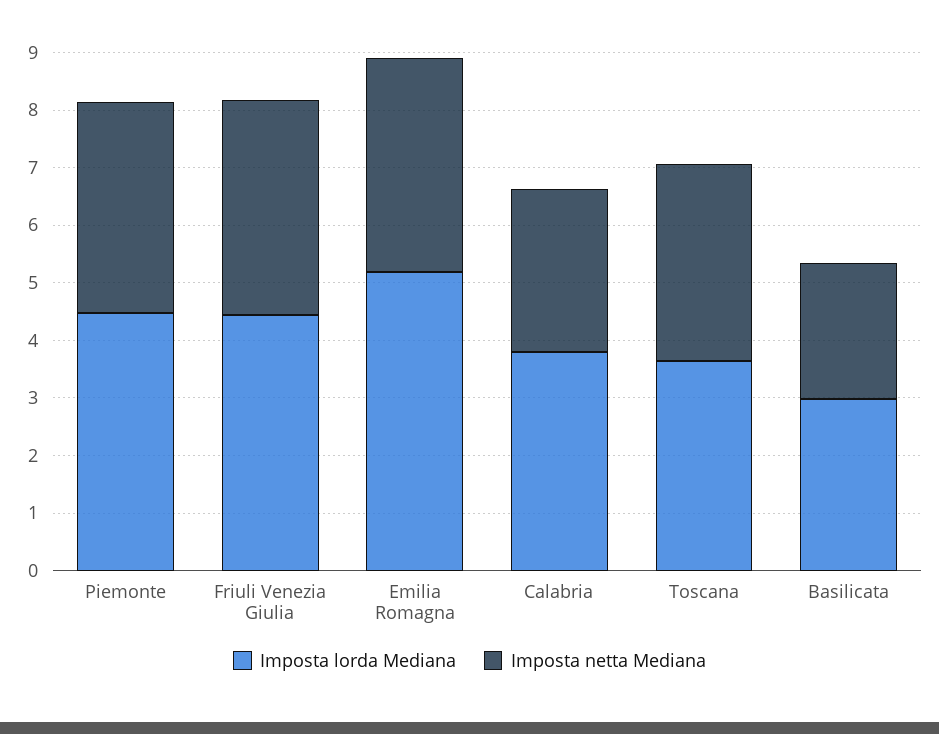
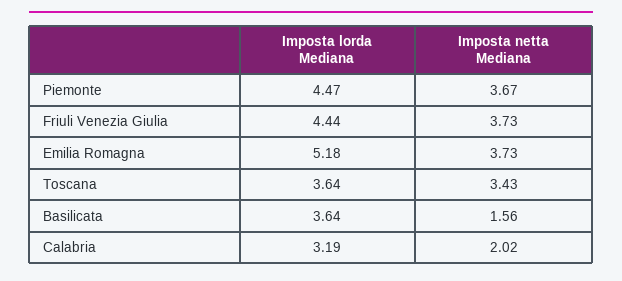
Imposta lorda Mediana, Calabria: 3.8 -> 3.19
Imposta netta Mediana, Calabria: 2.8 -> 2.02
Imposta lorda Mediana, Basilicata: 3 -> 3.64
Imposta netta Mediana, Basilicata: 2.4 -> 1.56

